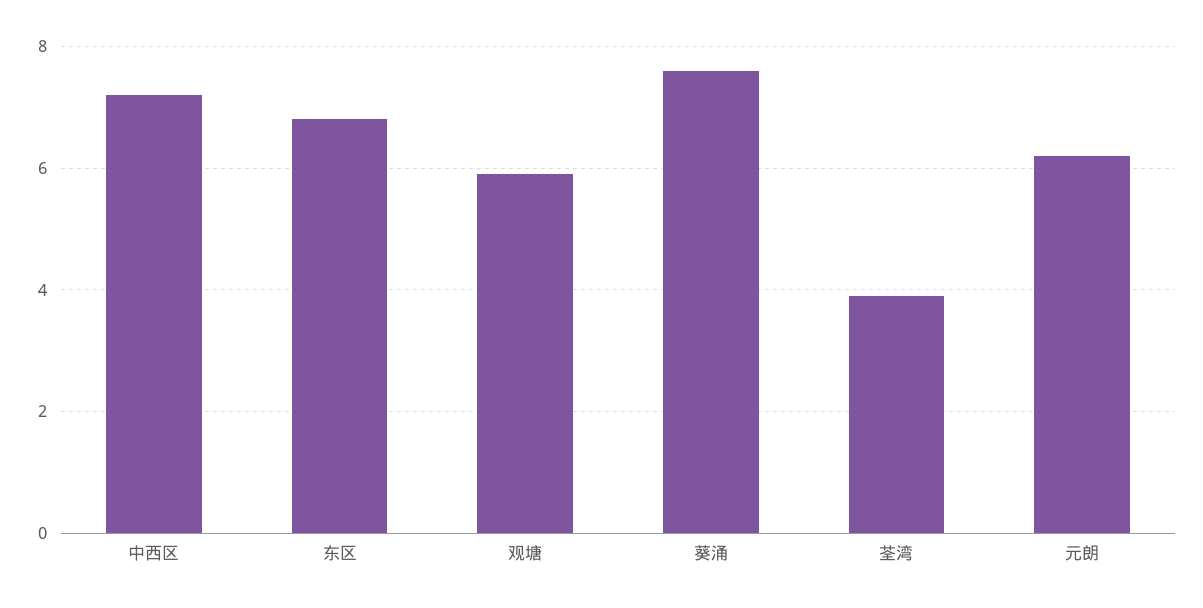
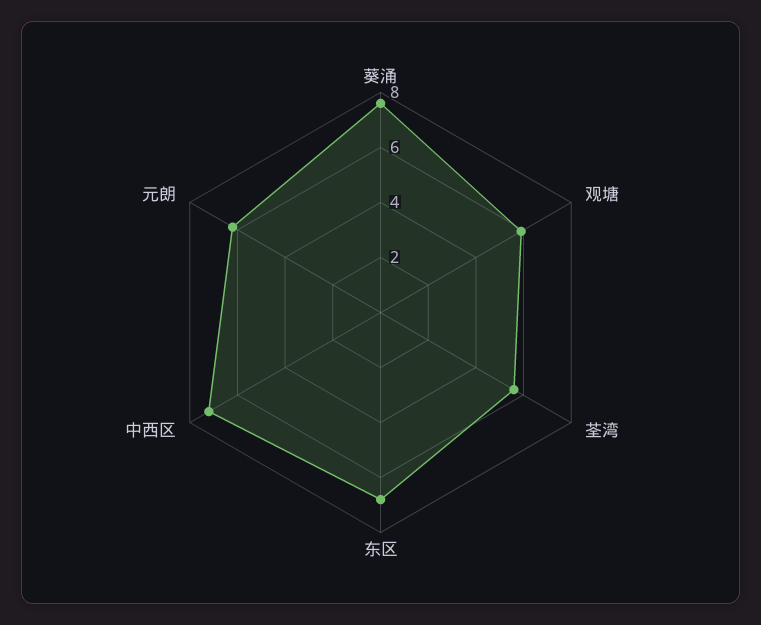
荃湾: 4 -> 5.5

